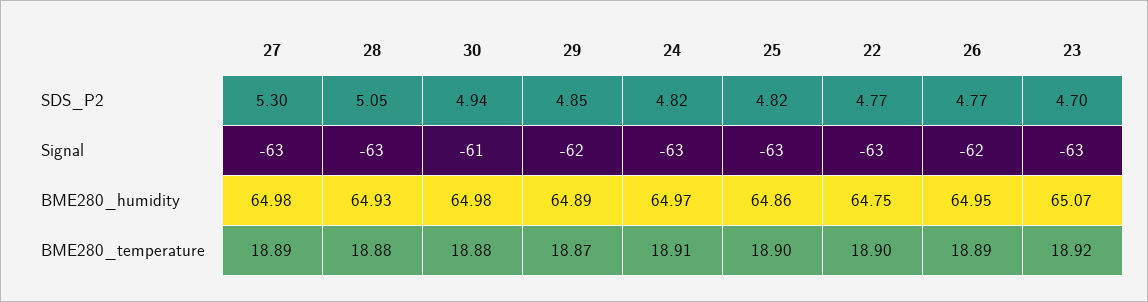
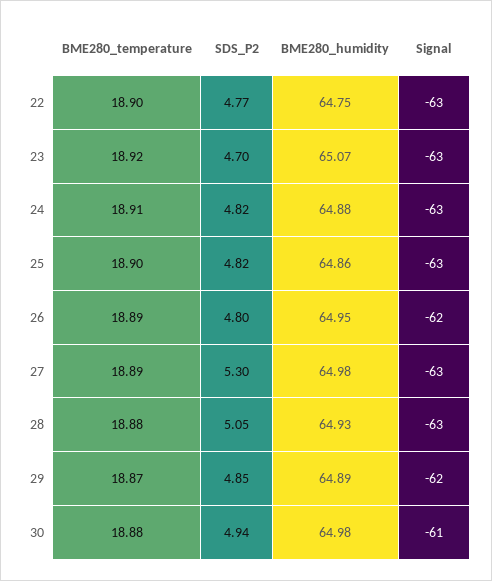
26, SDS_P2: 4.77 -> 4.8
24, BME280_humidity: 64.97 -> 64.88

